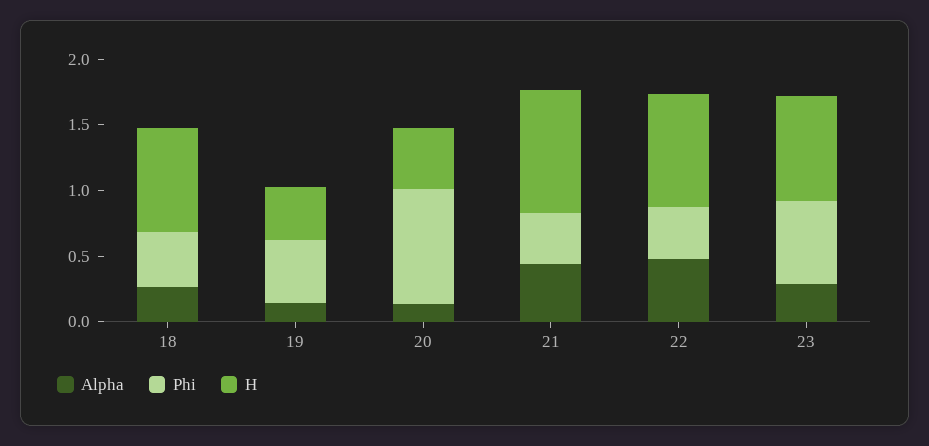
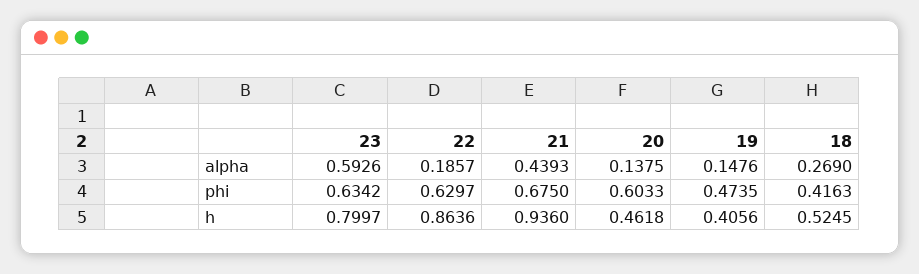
H, 18: 0.8 -> 0.5245
Phi, 20: 0.9 -> 0.6033
Phi, 21: 0.4 -> 0.675
Alpha, 22: 0.5 -> 0.1857
Phi, 22: 0.4 -> 0.6297
Alpha, 23: 0.3 -> 0.5926

